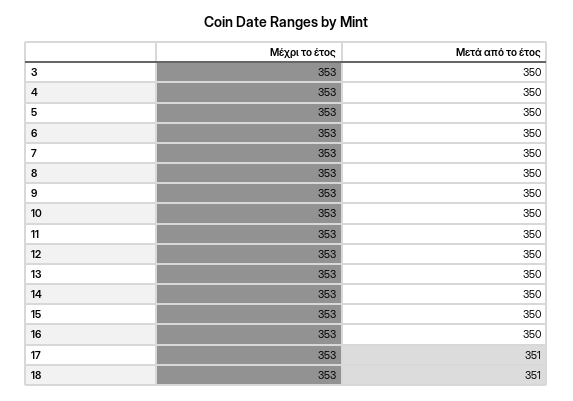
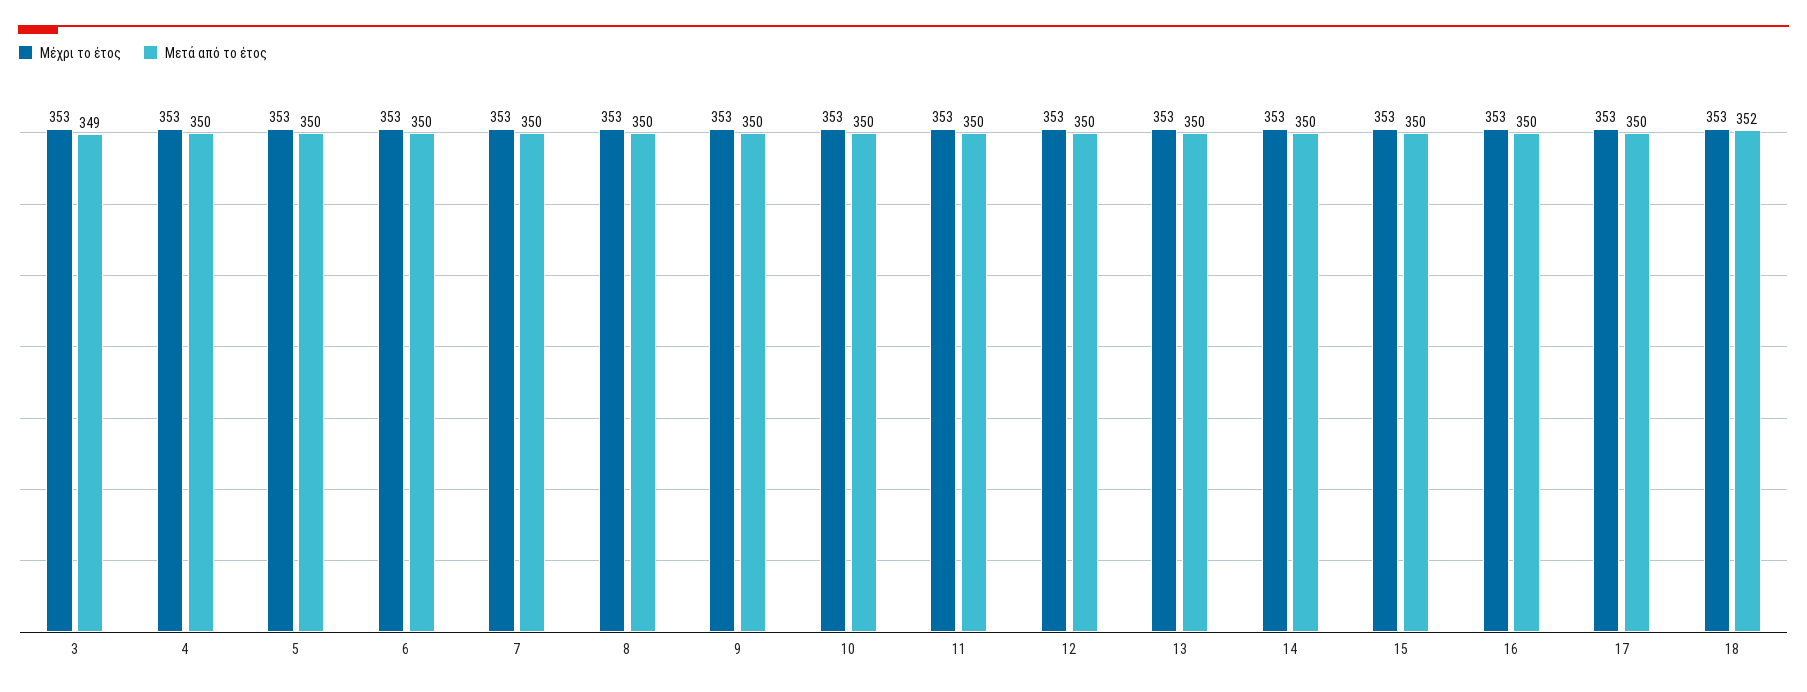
Μετά από το έτος, 3: 350 -> 349
Μετά από το έτος, 17: 351 -> 350
Μετά από το έτος, 18: 351 -> 352

